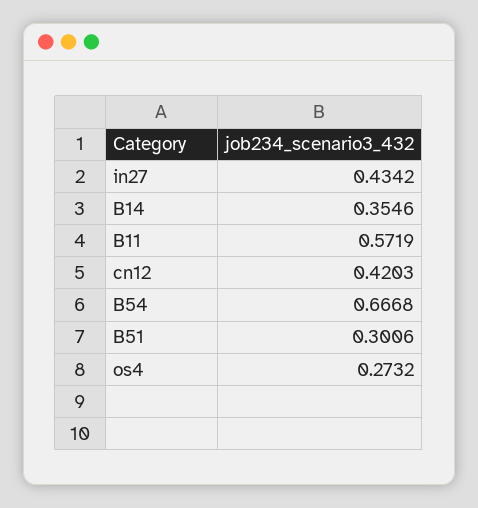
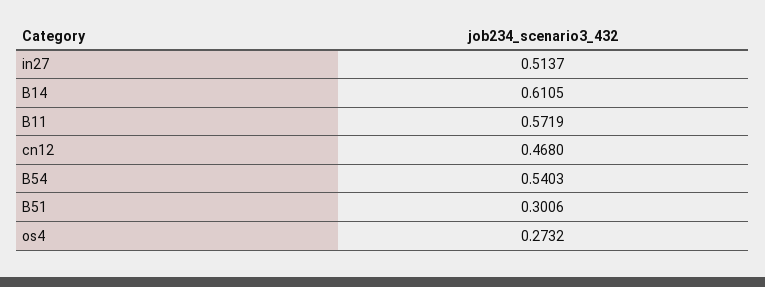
in27: 0.4342 -> 0.5137
B14: 0.3546 -> 0.6105
cn12: 0.4203 -> 0.468
B54: 0.6668 -> 0.5403

